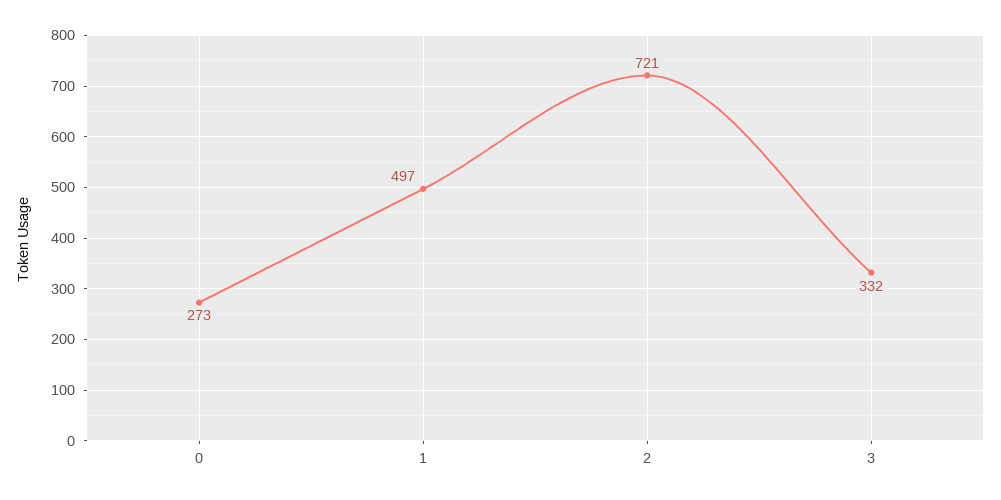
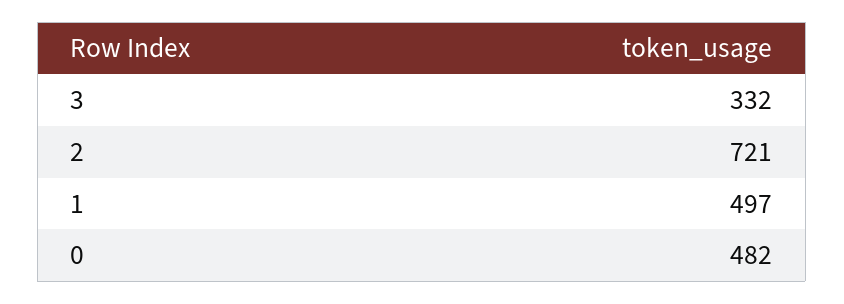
0: 273 -> 482

